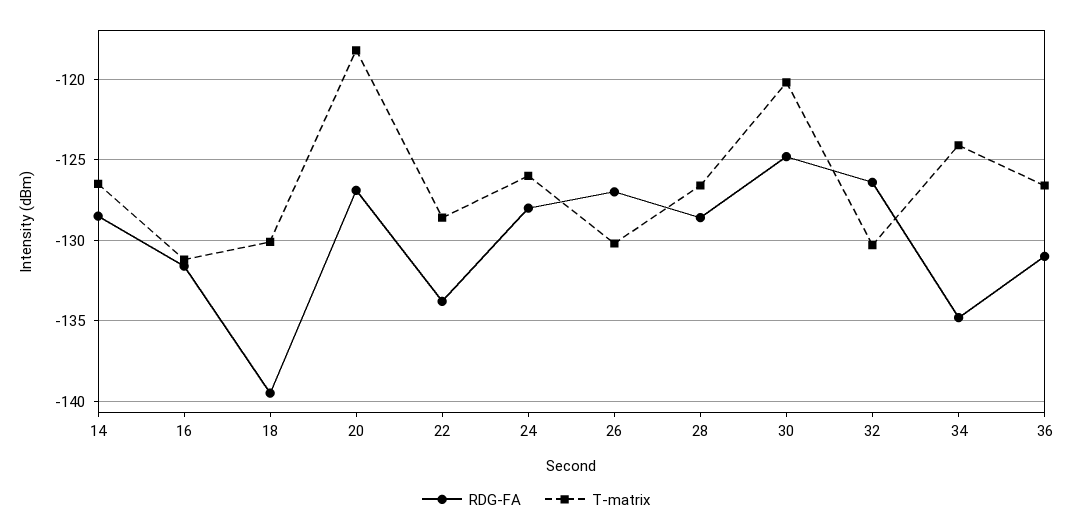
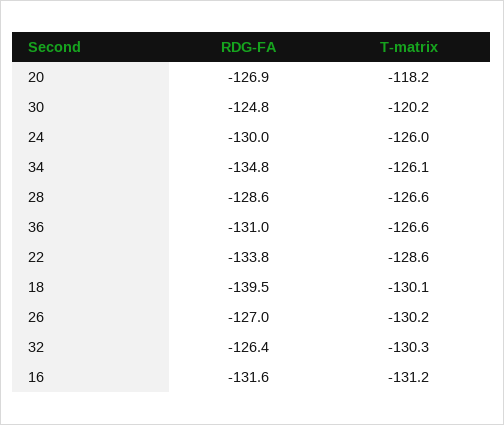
RDG-FA, 14: -128.5 -> none
T-matrix, 14: -126.5 -> none
RDG-FA, 24: -128 -> -130
T-matrix, 34: -124 -> -126.1

